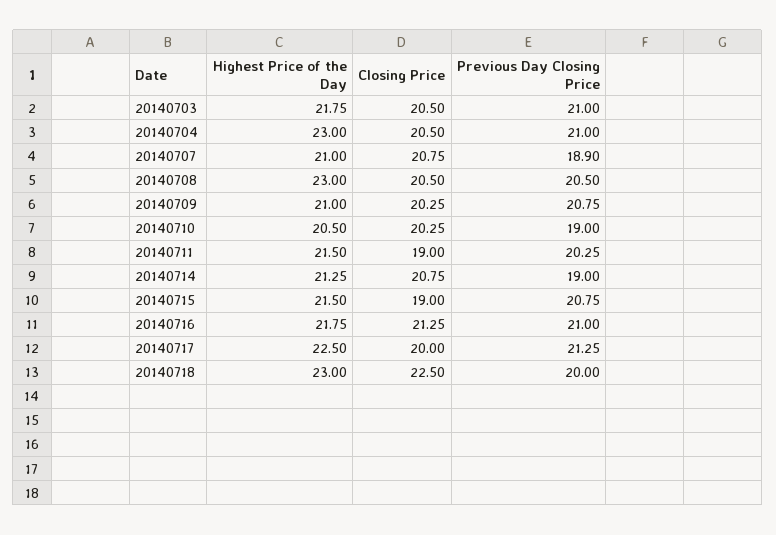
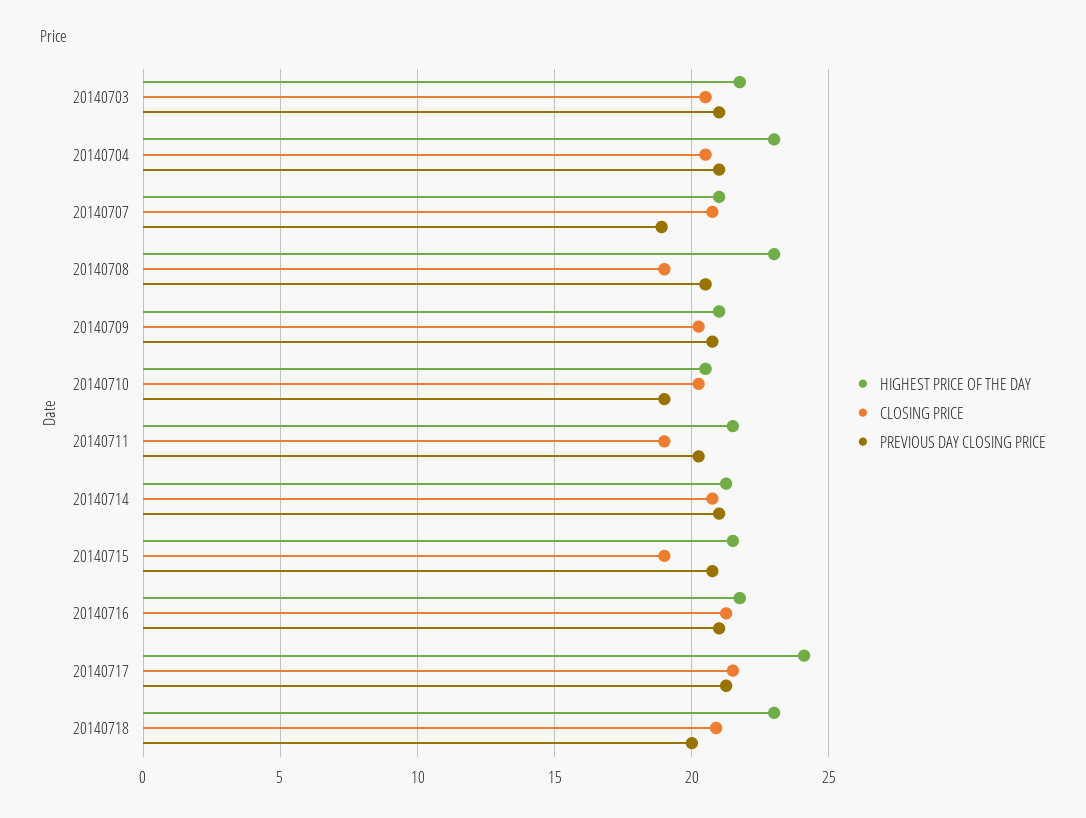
Closing Price, 20140708: 20.5 -> 19
Previous Day Closing Price, 20140714: 19 -> 21
Highest Price of the Day, 20140717: 22.5 -> 24
Closing Price, 20140717: 20 -> 21.5
Closing Price, 20140718: 22.5 -> 21

